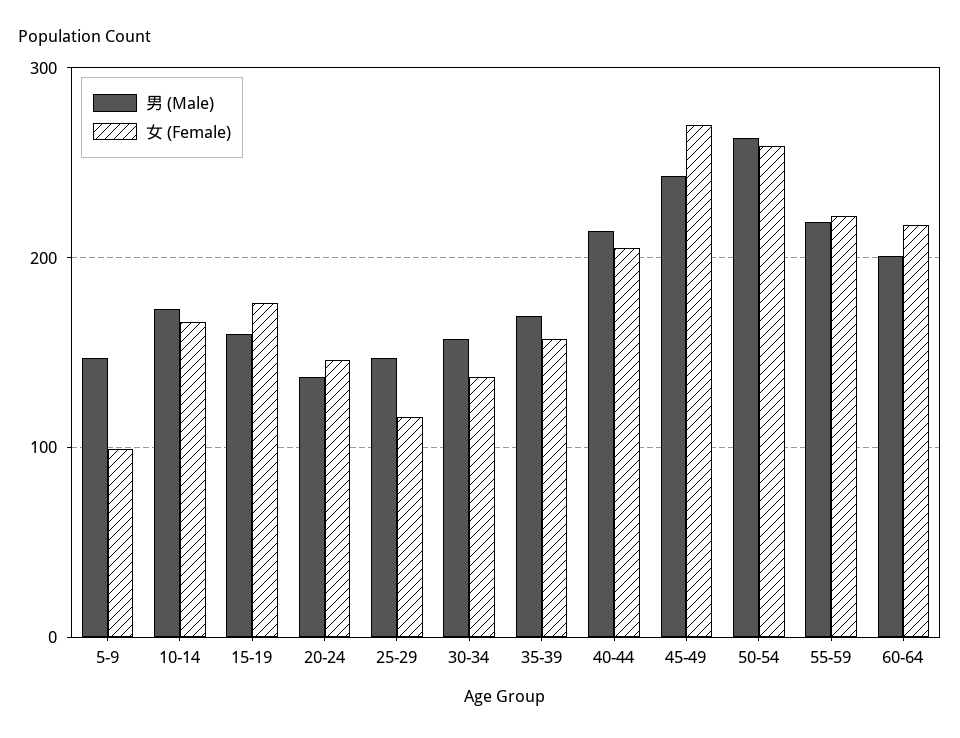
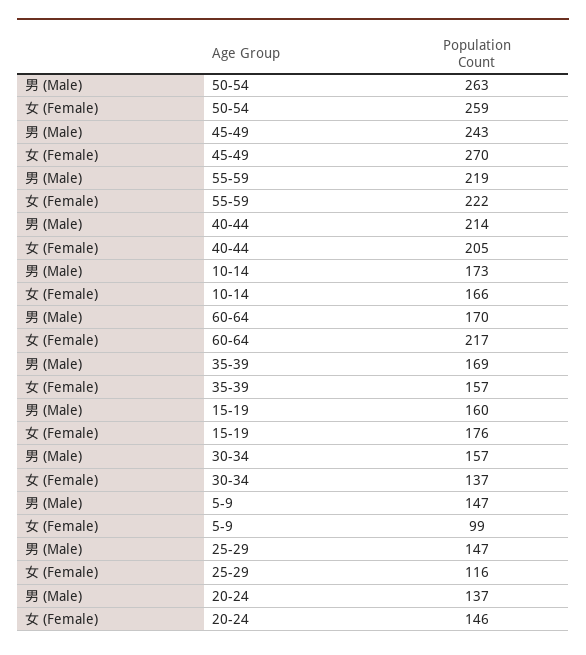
男 (Male), 60-64: 200 -> 170

